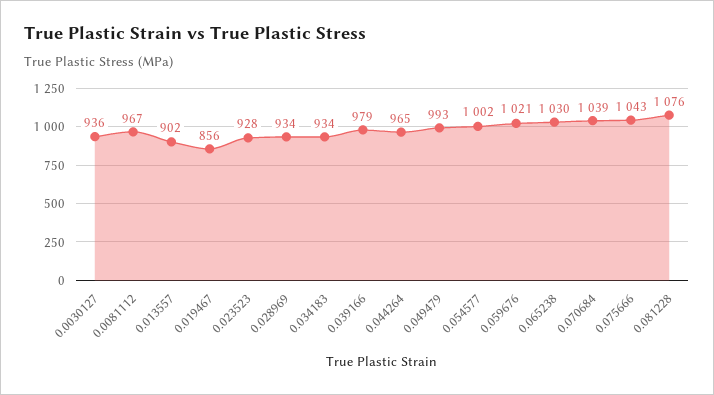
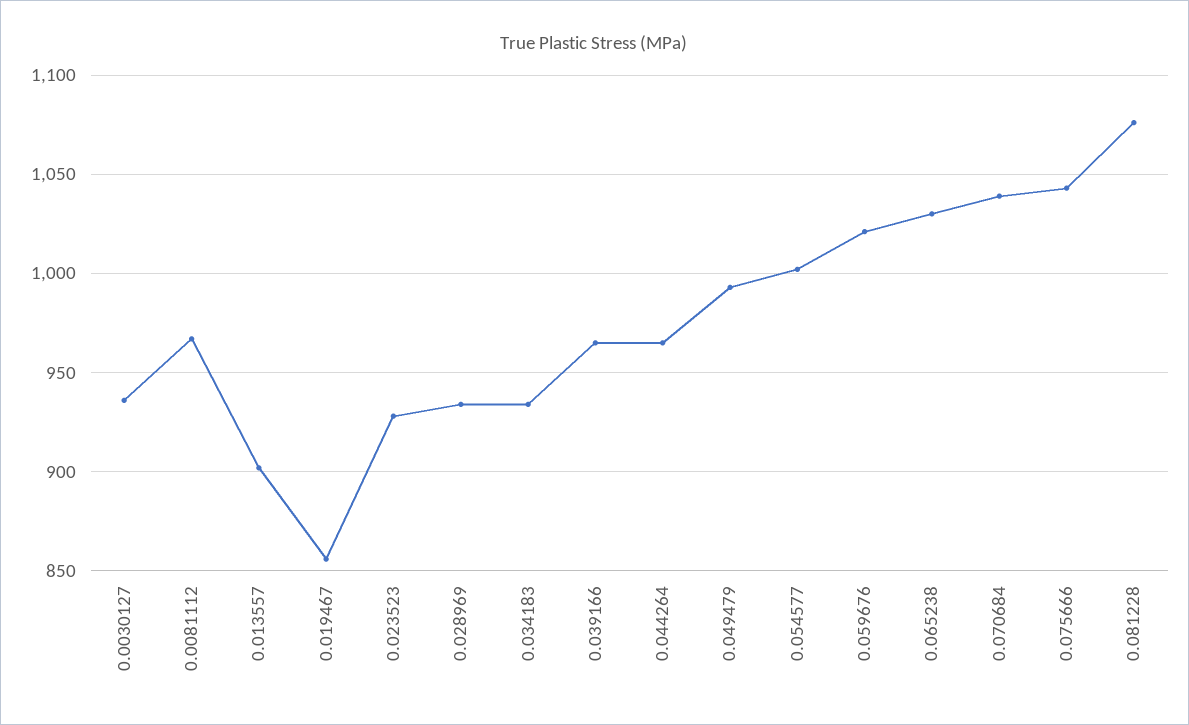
0.039166: 979 -> 965

